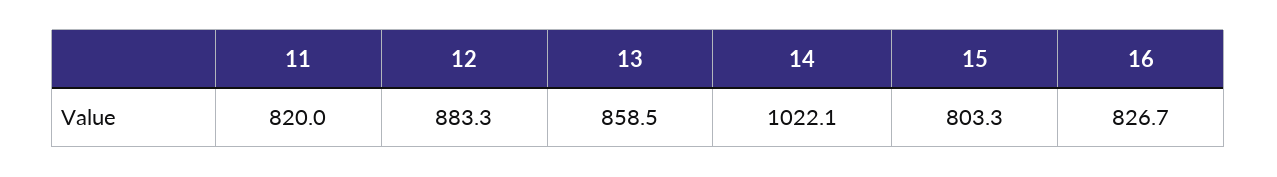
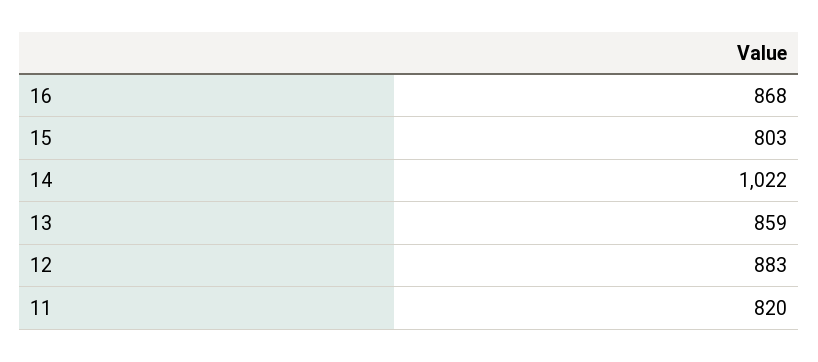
16: 826.7 -> 868

